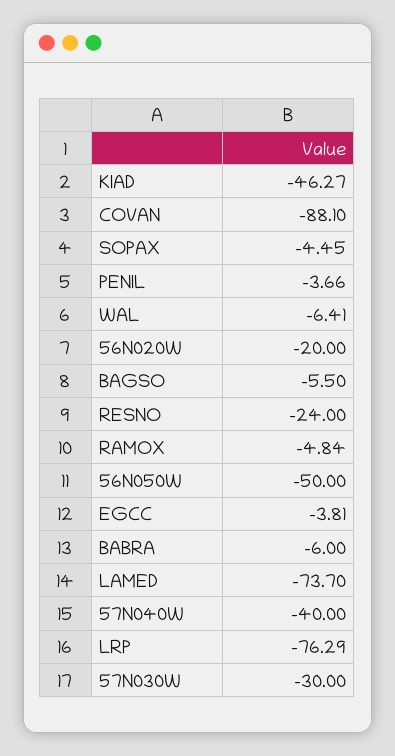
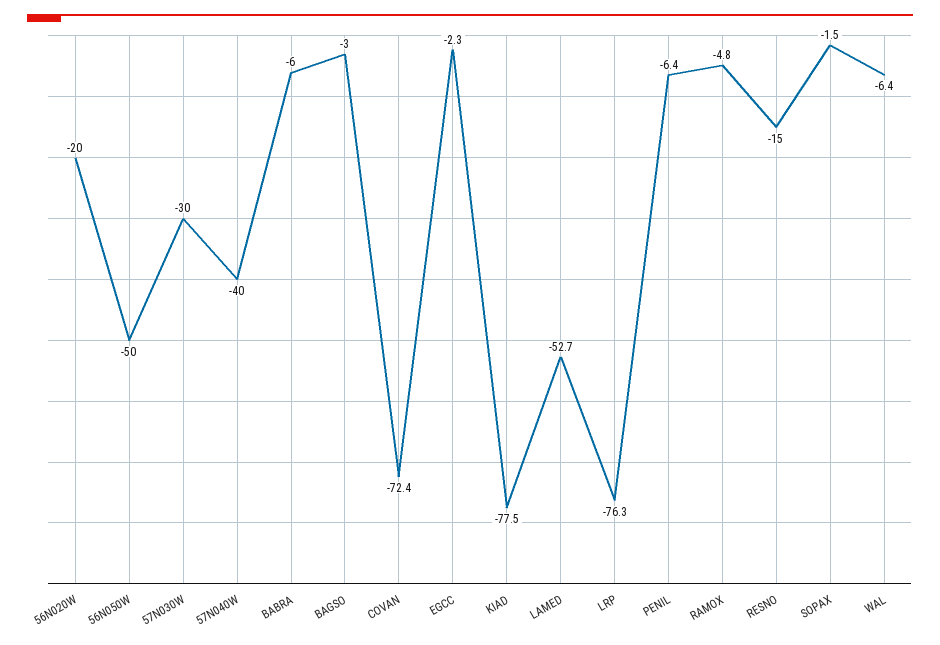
KIAD: -46.27 -> -77.5
COVAN: -88.1 -> -72.4
SOPAX: -4.45 -> -1.5
PENIL: -3.66 -> -6.4
BAGSO: -5.5 -> -3
RESNO: -24 -> -15
EGCC: -3.81 -> -2.3
LAMED: -73.7 -> -52.7

